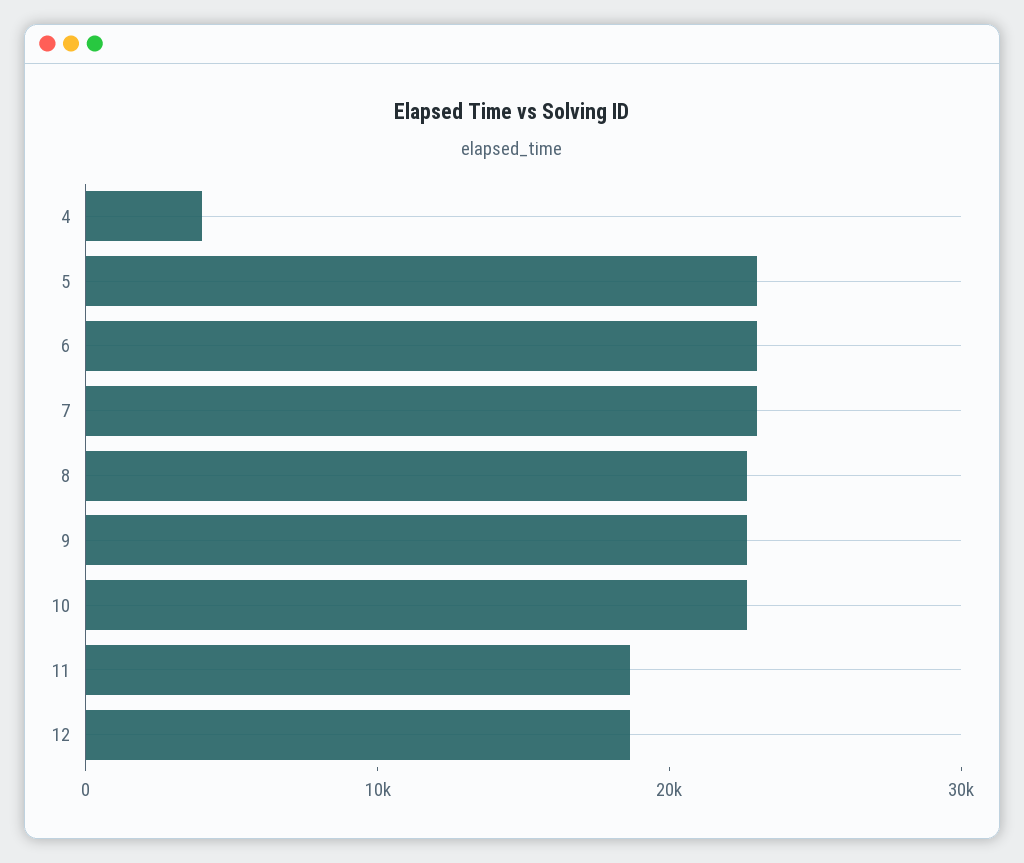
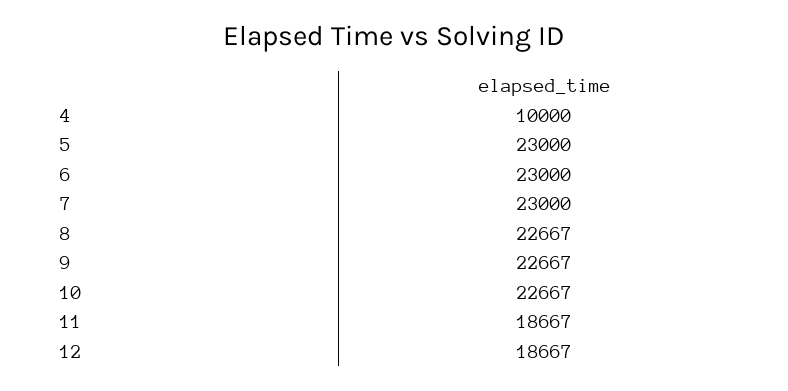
4: 4000 -> 10000

